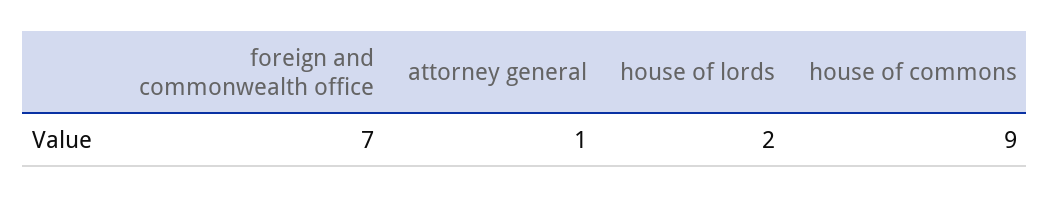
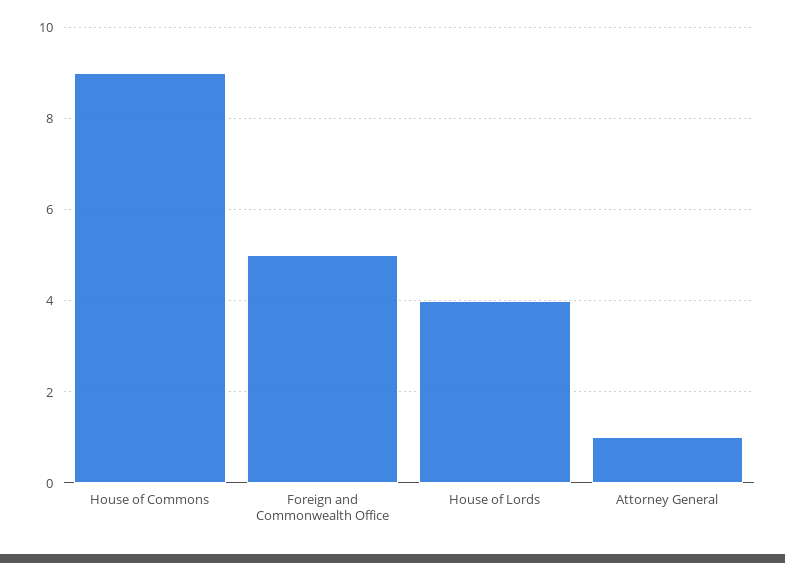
foreign and commonwealth office: 7 -> 5
house of lords: 2 -> 4

